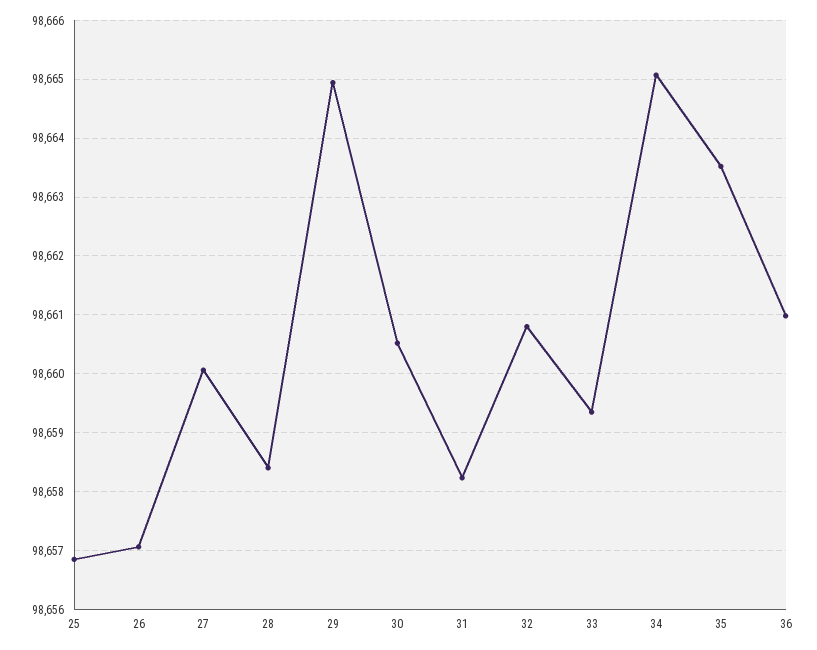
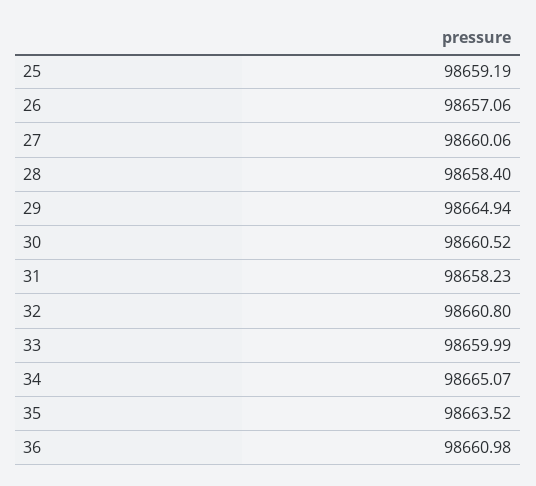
25: 98656.8 -> 98659.19
33: 98659.4 -> 98659.99

